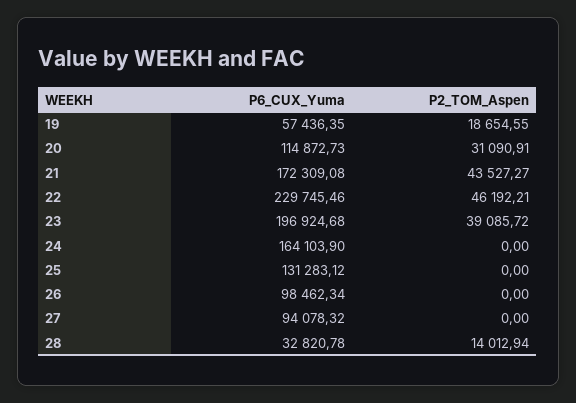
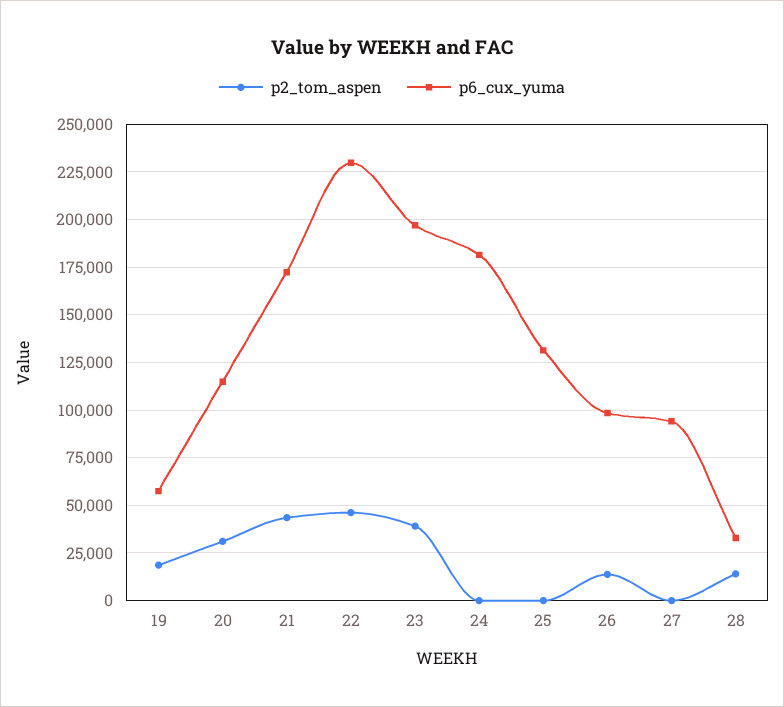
P6_CUX_Yuma, 24: 164103.9 -> 180000
P2_TOM_Aspen, 26: 0 -> 15000

